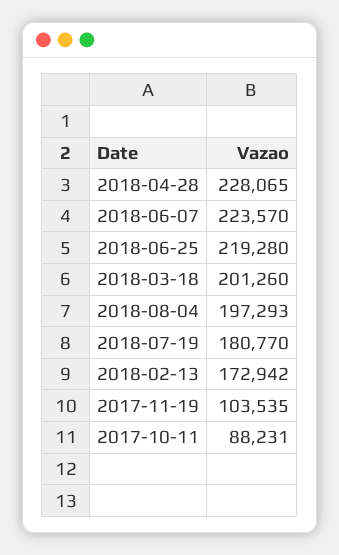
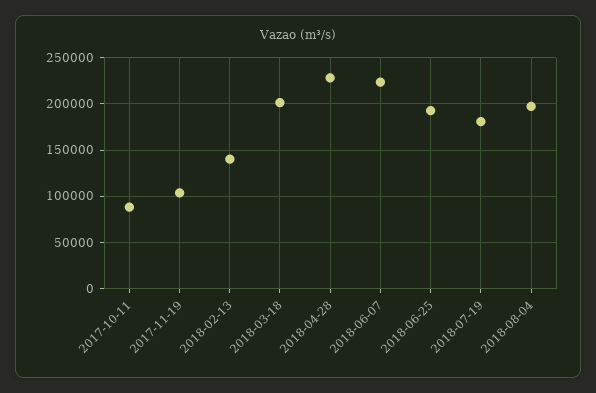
2018-06-25: 219280 -> 190000
2018-02-13: 172942 -> 140000

